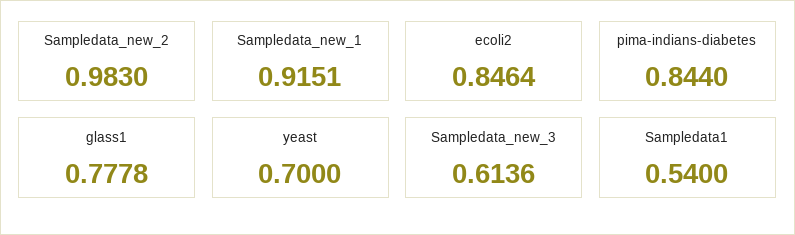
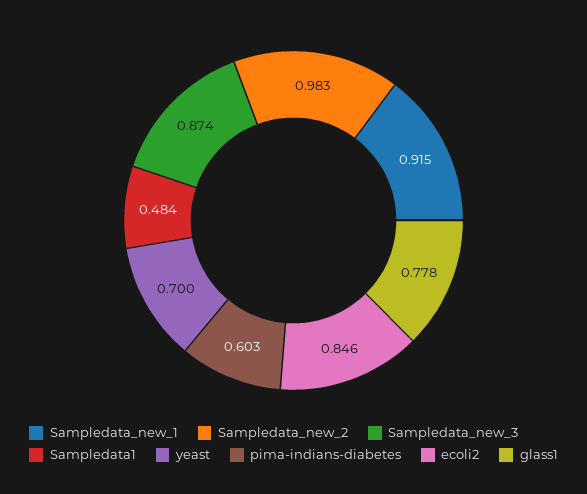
pima-indians-diabetes: 0.844 -> 0.603
Sampledata_new_3: 0.6136 -> 0.874
Sampledata1: 0.54 -> 0.484

